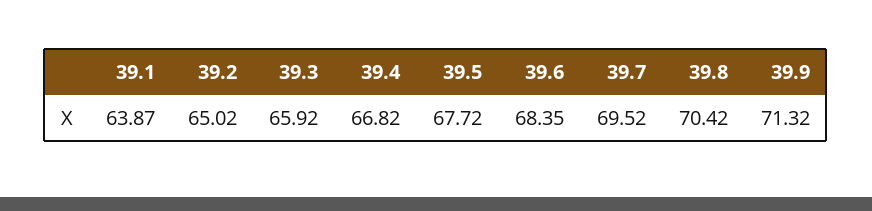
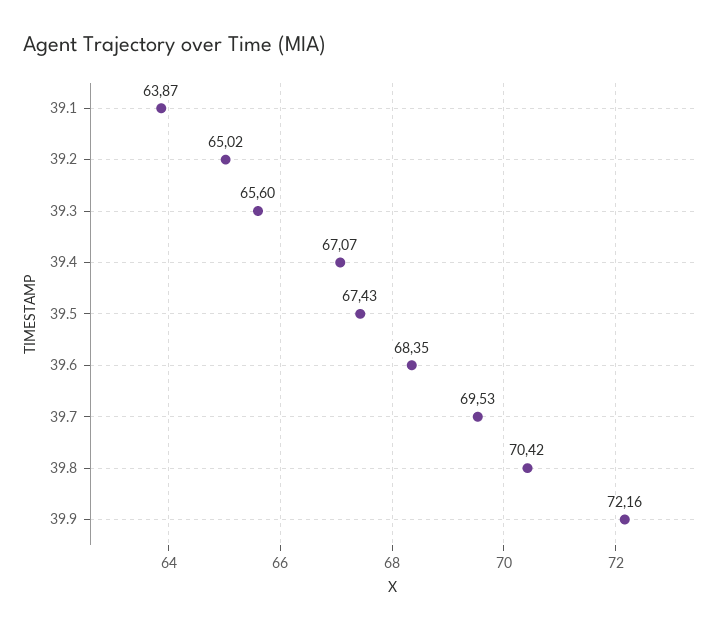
39.3: 65.92 -> 65.6
39.4: 66.82 -> 67.07
39.5: 67.72 -> 67.43
39.7: 69.52 -> 69.53
39.9: 71.32 -> 72.16

